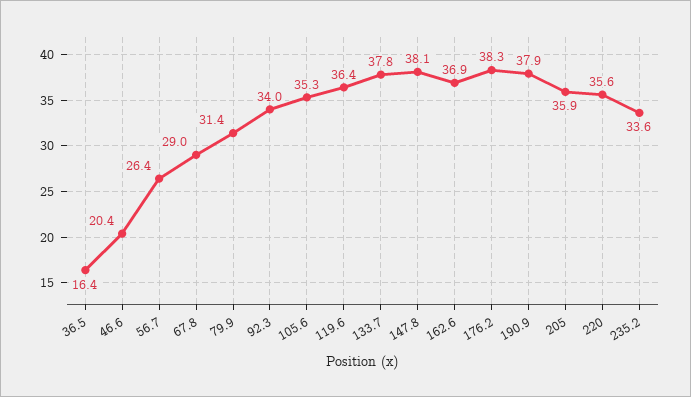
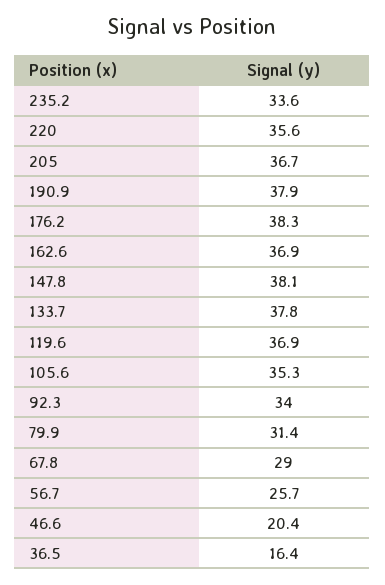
56.7: 26.4 -> 25.7
119.6: 36.4 -> 36.9
205: 35.9 -> 36.7

